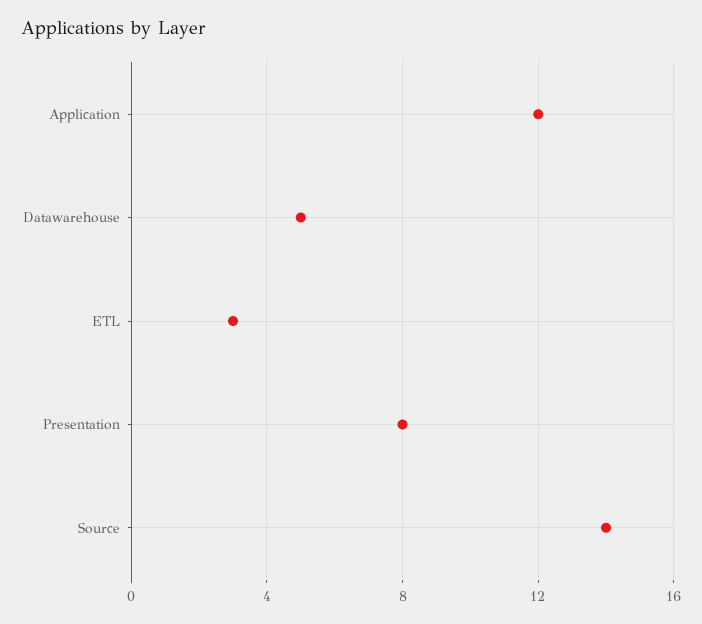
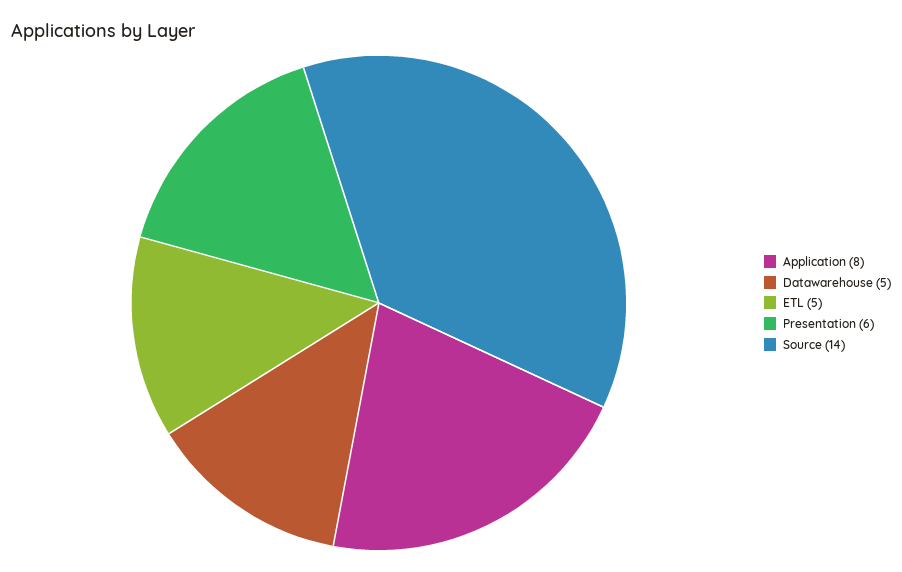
Application: 12 -> 8
ETL: 3 -> 5
Presentation: 8 -> 6

